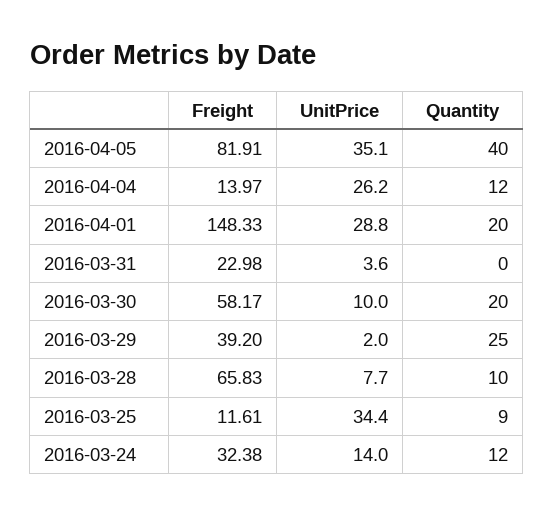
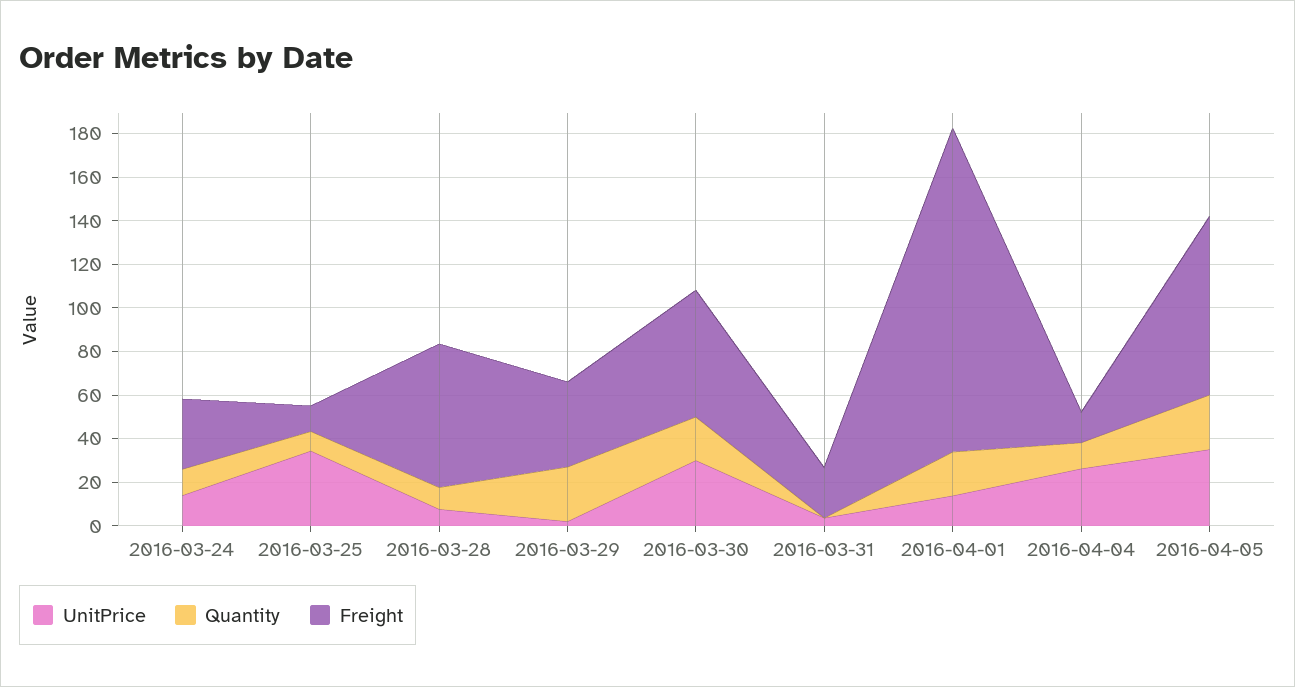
Quantity, 2016-04-05: 40 -> 25
UnitPrice, 2016-04-01: 28.8 -> 15
UnitPrice, 2016-03-30: 10 -> 30

